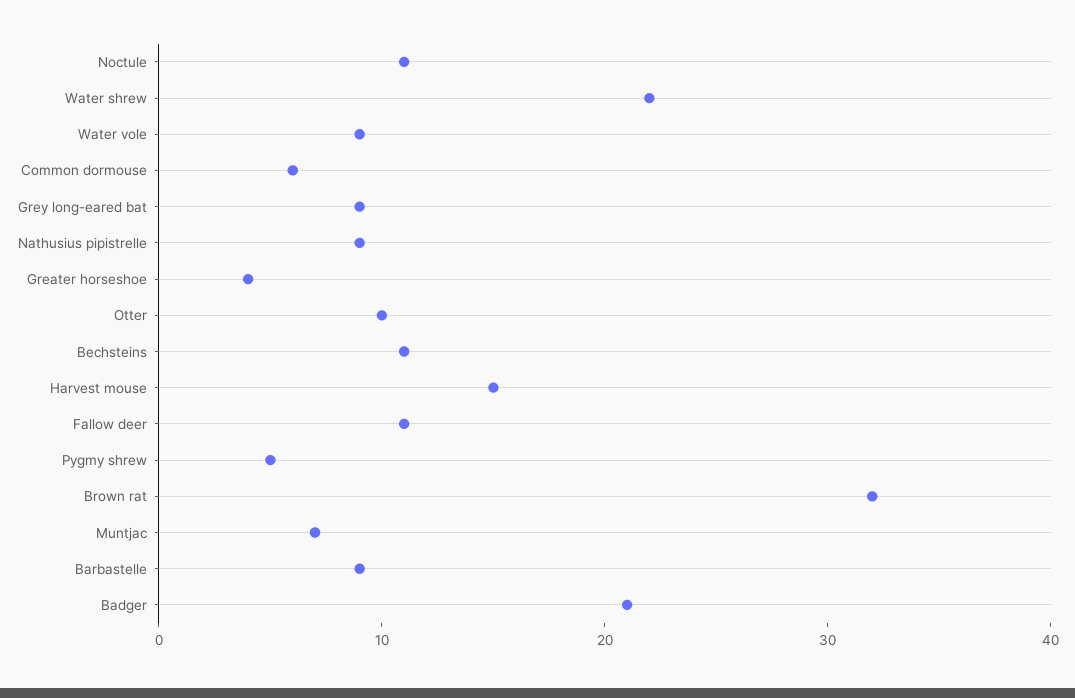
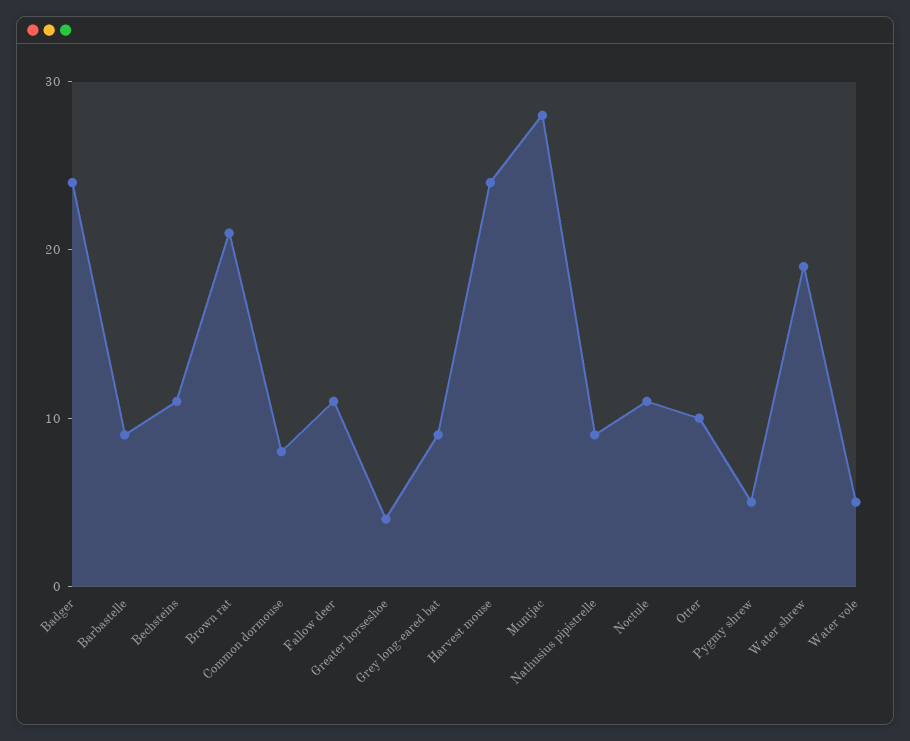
Water shrew: 22 -> 19
Water vole: 9 -> 5
Common dormouse: 6 -> 8
Harvest mouse: 15 -> 24
Brown rat: 32 -> 21
Muntjac: 7 -> 28
Badger: 21 -> 24

